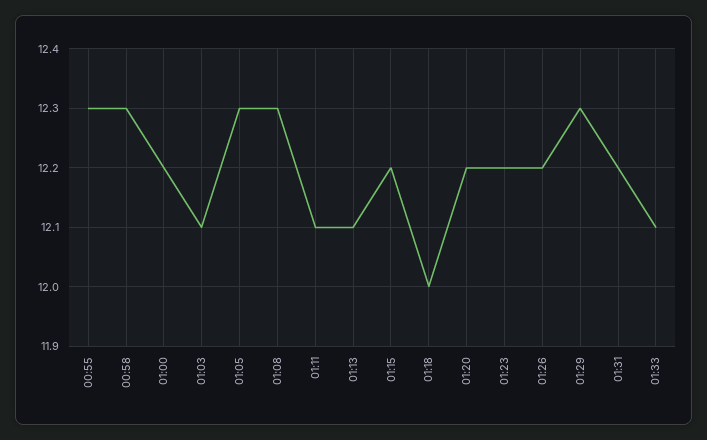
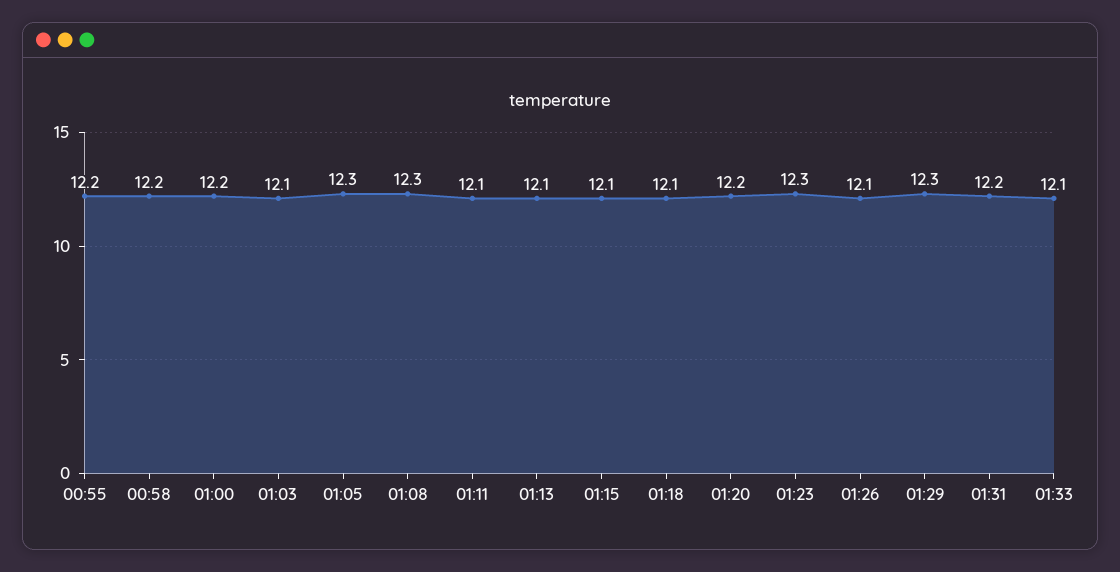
00:55: 12.3 -> 12.2
00:58: 12.3 -> 12.2
01:15: 12.2 -> 12.1
01:18: 12 -> 12.1
01:23: 12.2 -> 12.3
01:26: 12.2 -> 12.1

